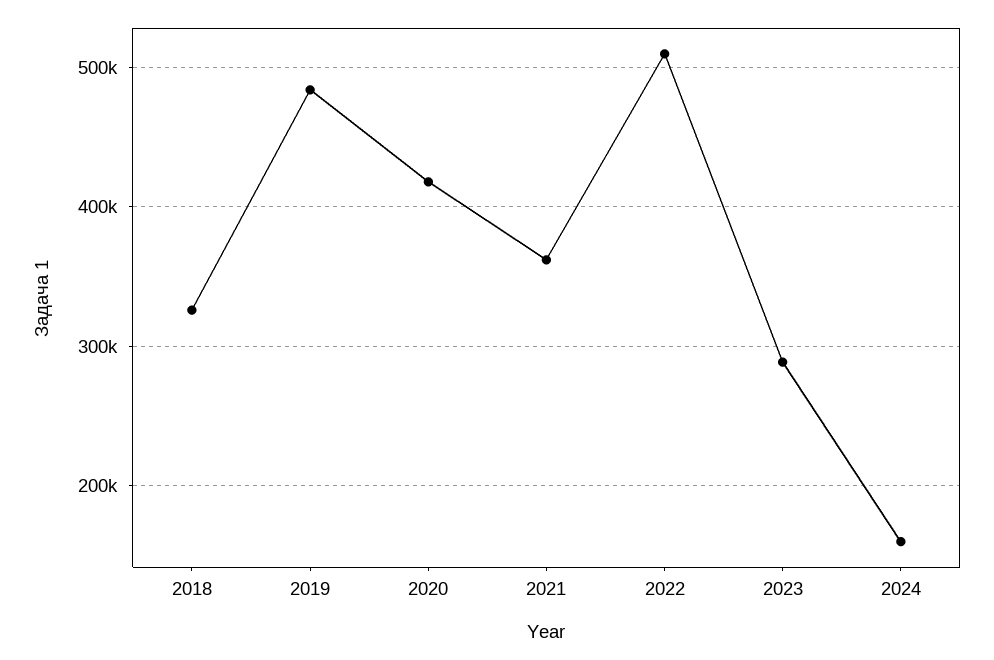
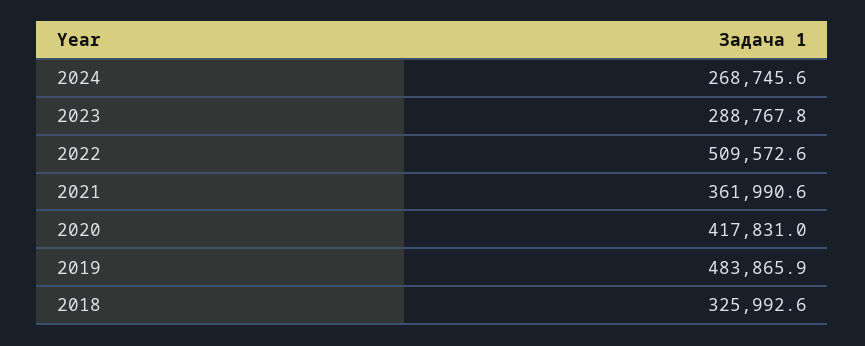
2024: 160000 -> 268745.6

